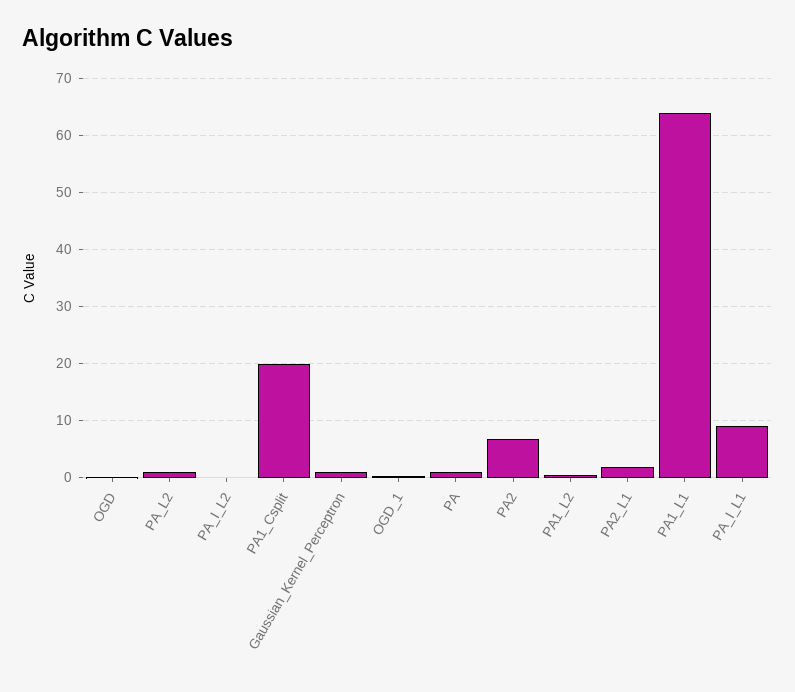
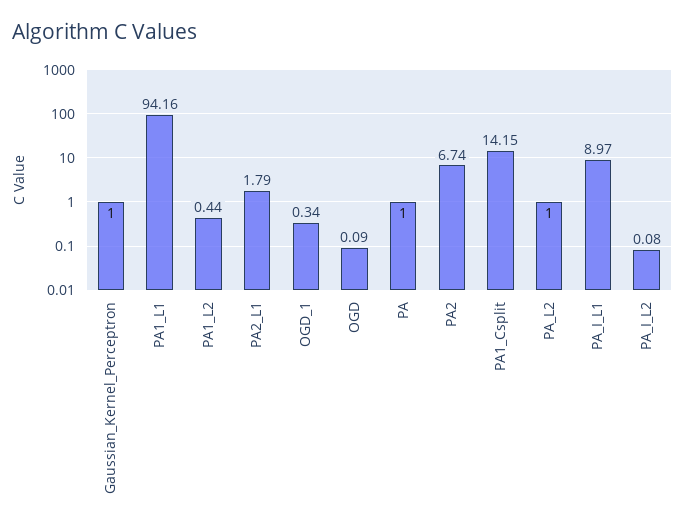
PA1_Csplit: 20 -> 14.15
PA1_L1: 64 -> 94.16

